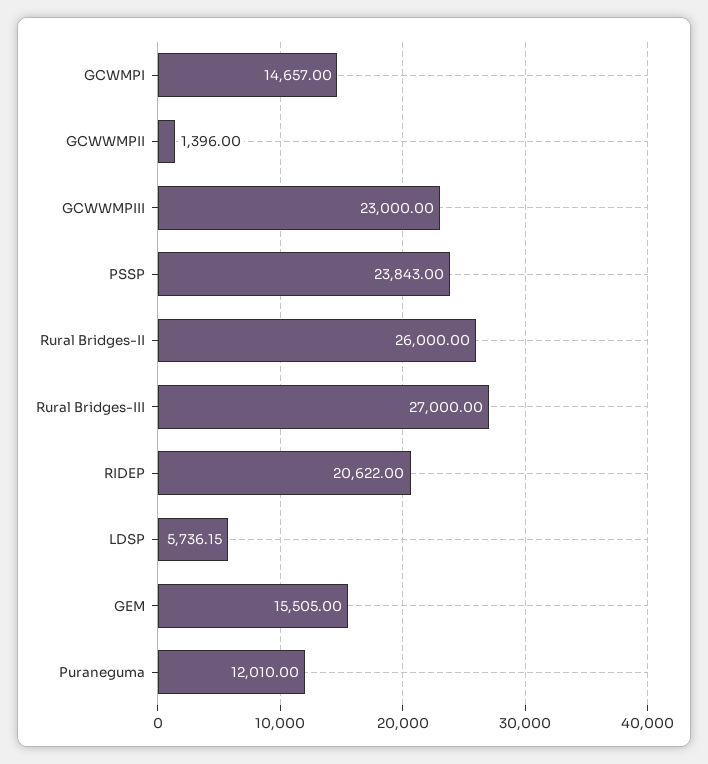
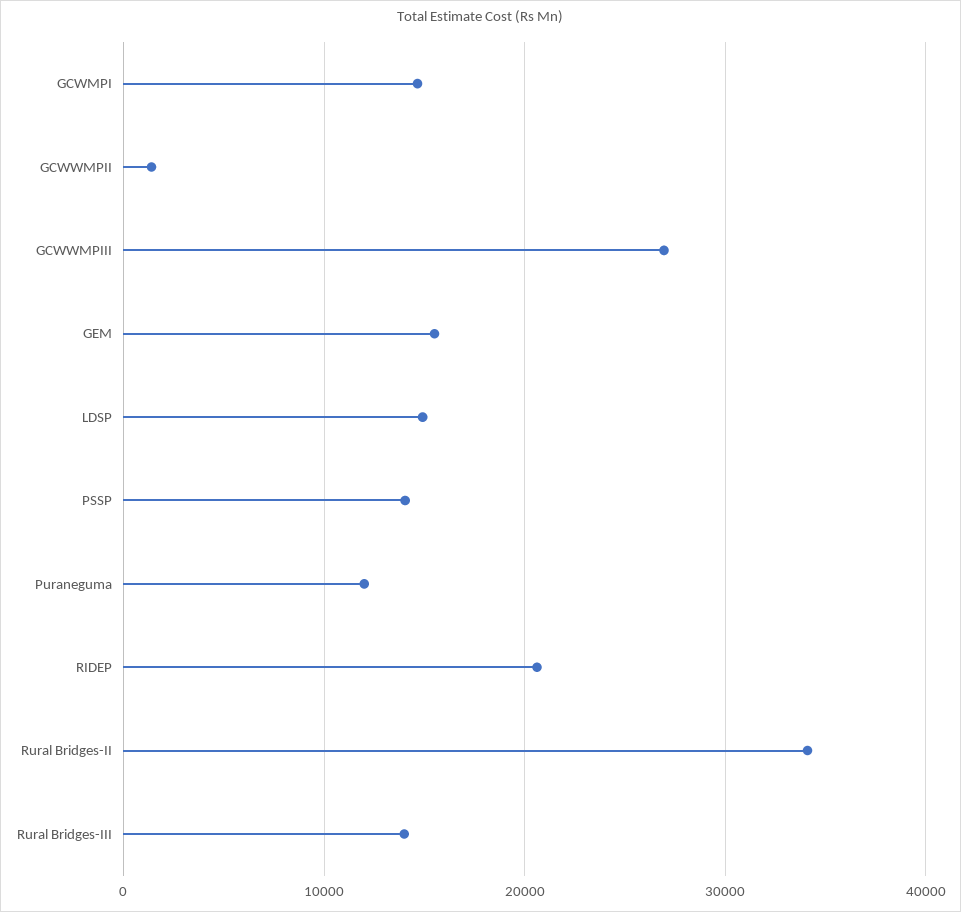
GCWWMPIII: 23000 -> 27000
PSSP: 23843 -> 14000
Rural Bridges-II: 26000 -> 34000
Rural Bridges-III: 27000 -> 14000
LDSP: 5736.15 -> 15000

